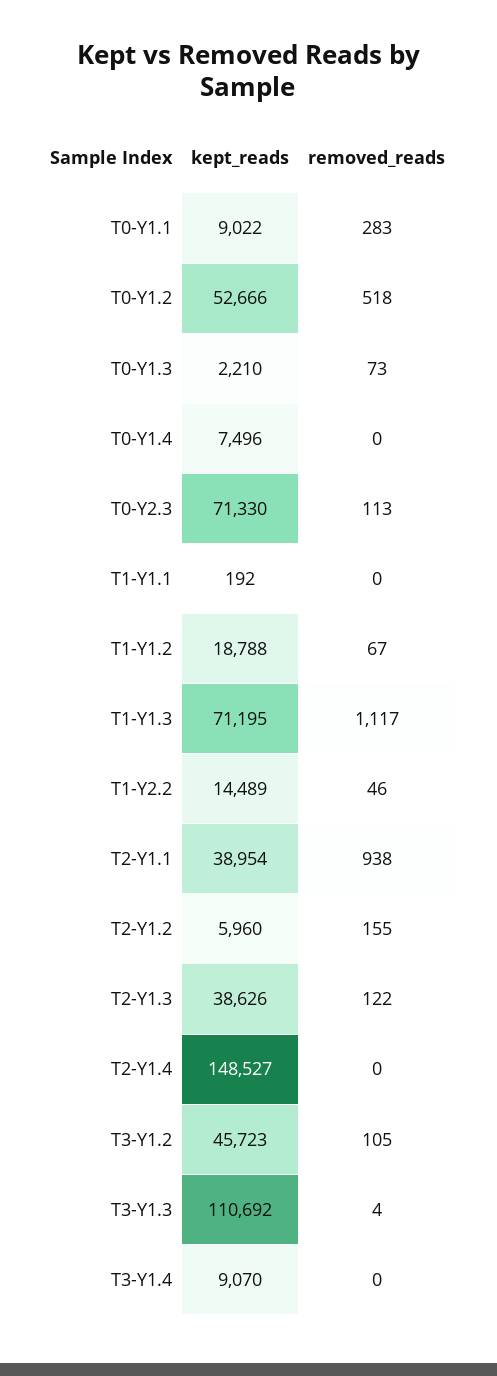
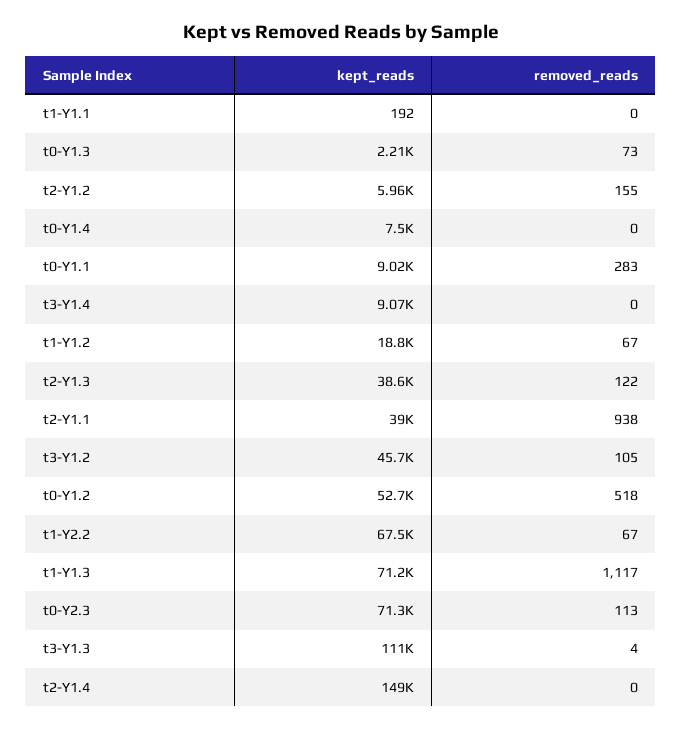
kept_reads, T1-Y2.2: 14489 -> 67500
removed_reads, T1-Y2.2: 46 -> 67

